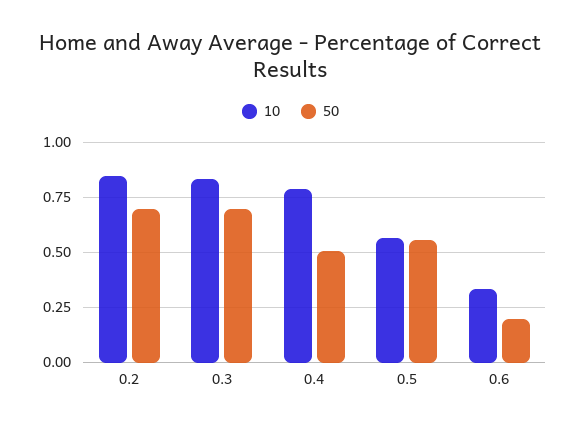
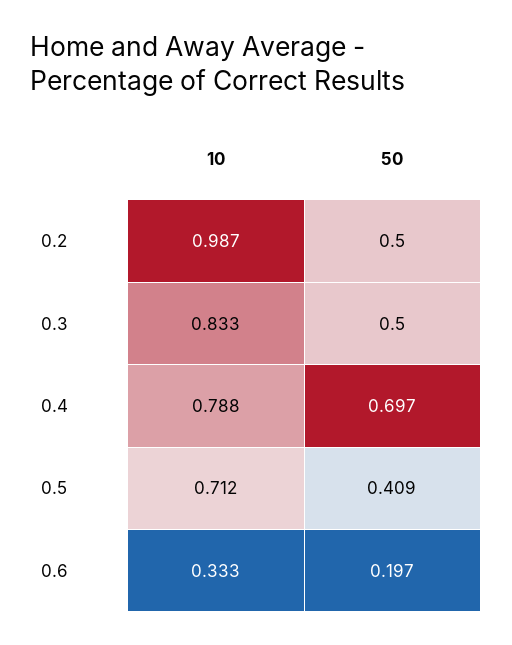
10, 0.2: 0.85 -> 0.987
50, 0.2: 0.7 -> 0.5
50, 0.3: 0.7 -> 0.5
50, 0.4: 0.5 -> 0.697
10, 0.5: 0.55 -> 0.712
50, 0.5: 0.55 -> 0.409

